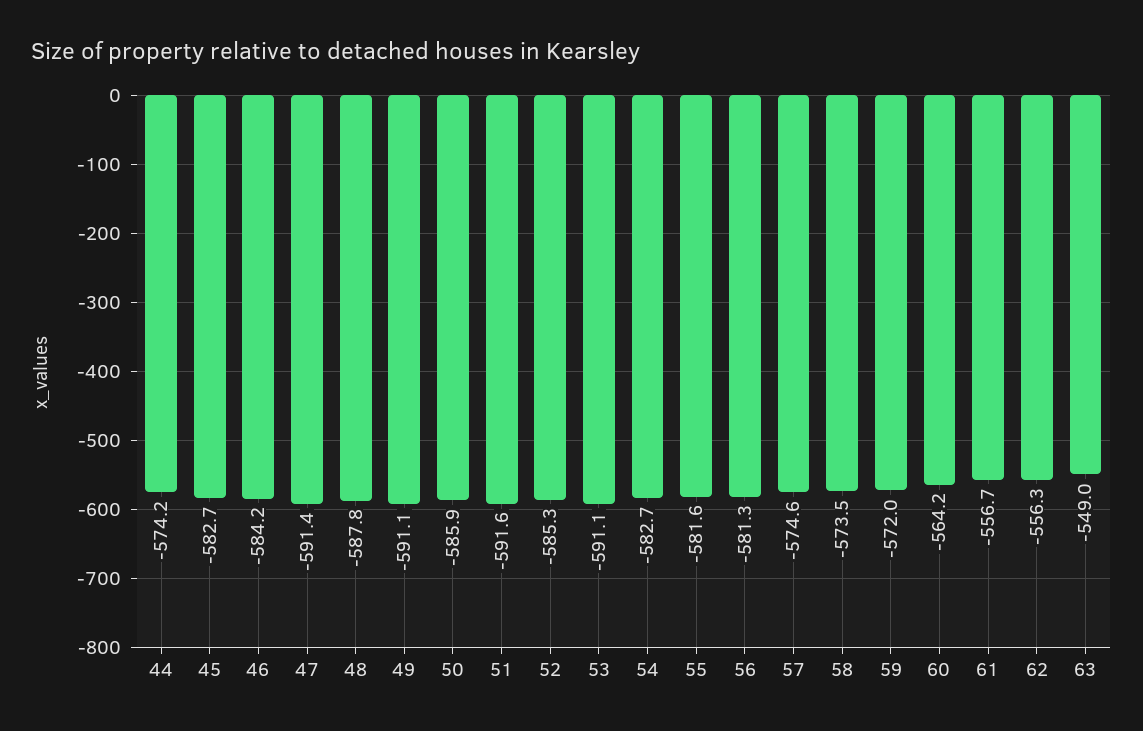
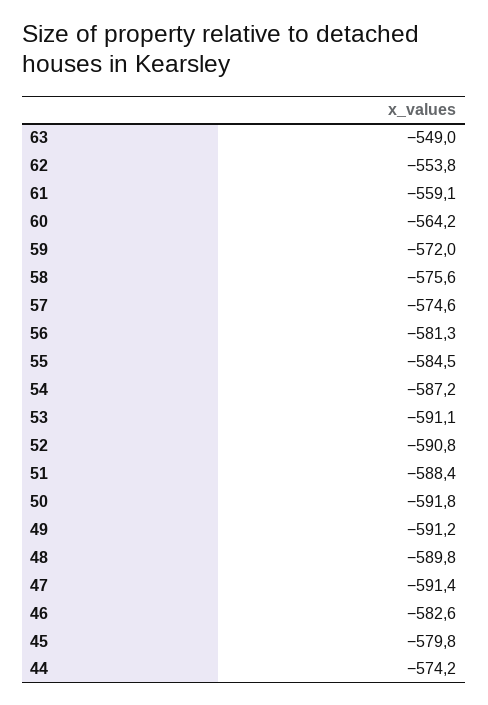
45: -582.7 -> -579.8
46: -584.2 -> -582.6
48: -587.8 -> -589.8
49: -591.1 -> -591.2
50: -585.9 -> -591.8
51: -591.6 -> -588.4
52: -585.3 -> -590.8
54: -582.7 -> -587.2
55: -581.6 -> -584.5
58: -573.5 -> -575.6
61: -556.7 -> -559.1
62: -556.3 -> -553.8

